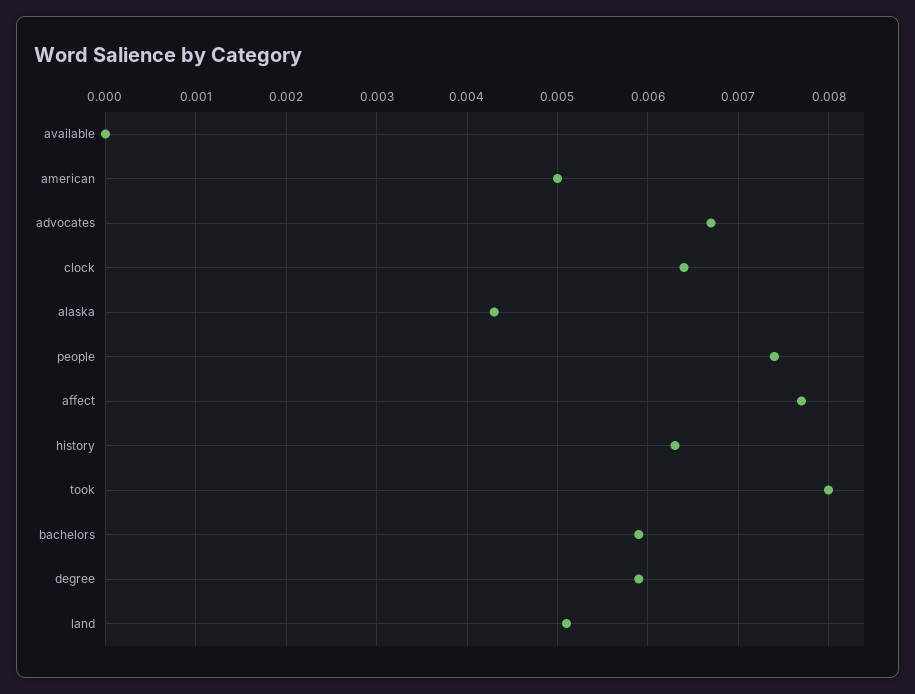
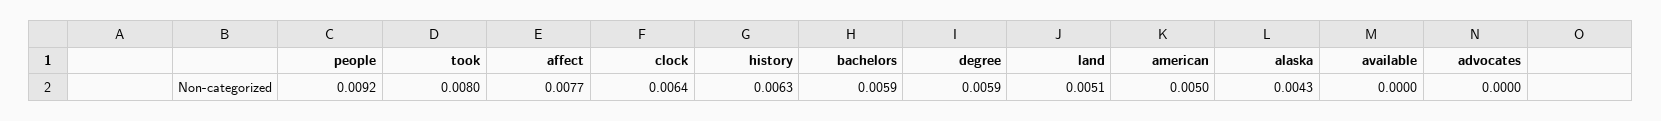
advocates: 0.0067 -> 0
people: 0.0074 -> 0.0092

